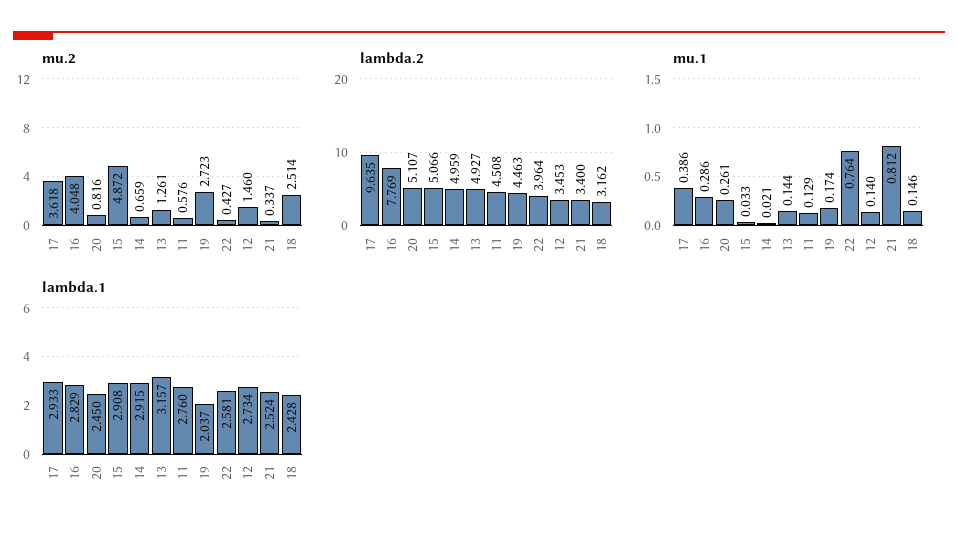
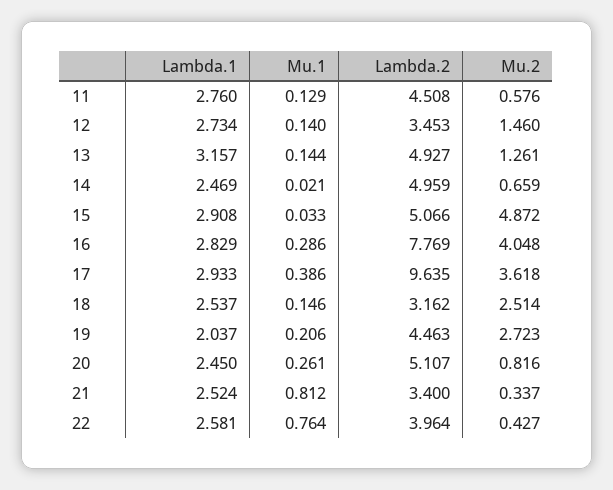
mu.1, 19: 0.174 -> 0.206
lambda.1, 14: 2.915 -> 2.469
lambda.1, 18: 2.428 -> 2.537

